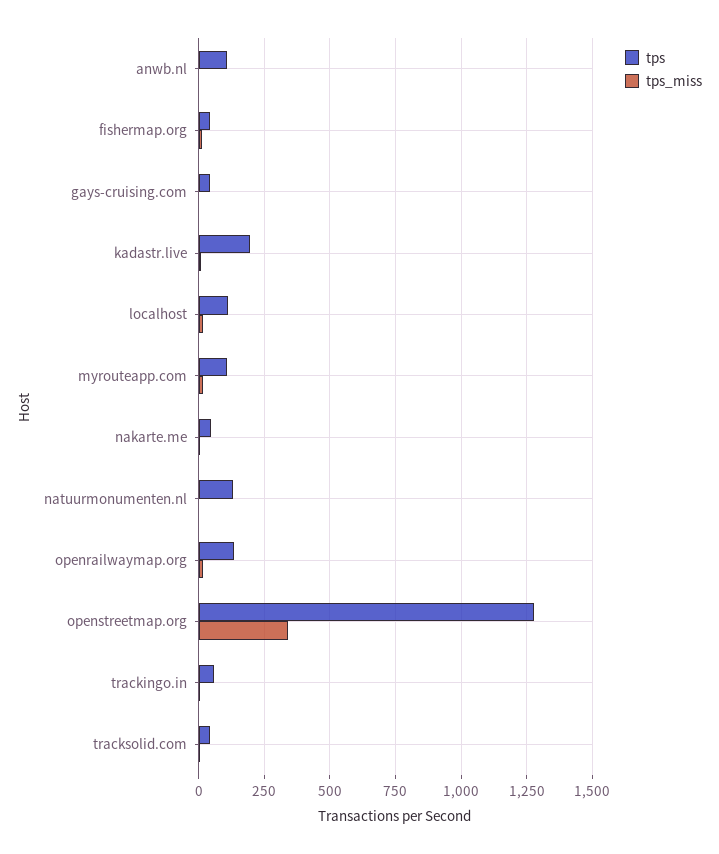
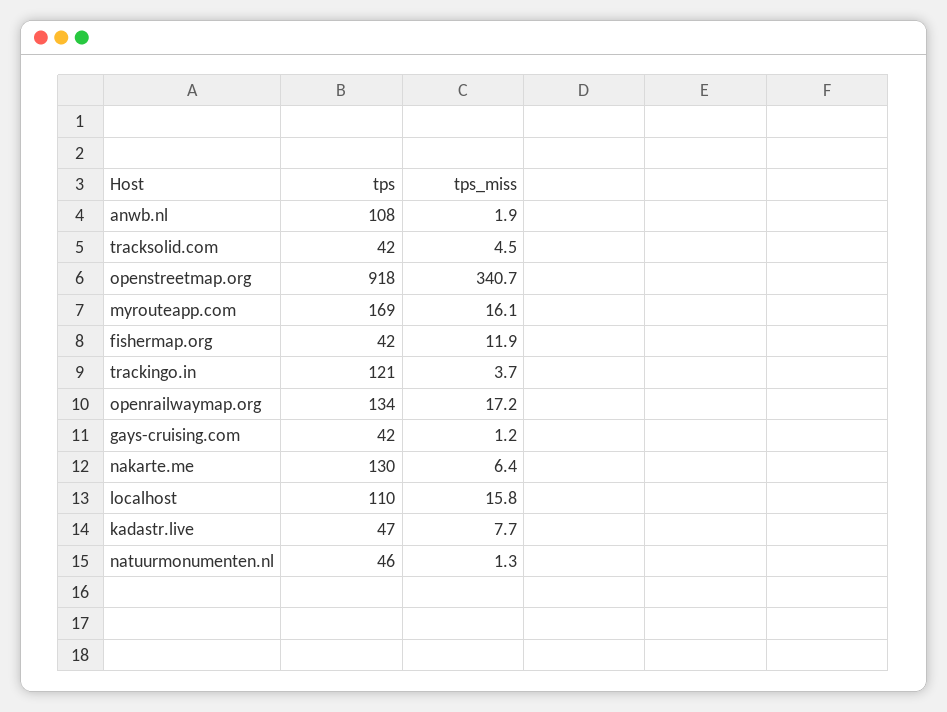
tps, kadastr.live: 200 -> 47
tps, myrouteapp.com: 100 -> 169
tps, nakarte.me: 50 -> 130
tps, natuurmonumenten.nl: 125 -> 46
tps, openstreetmap.org: 1275 -> 918
tps, trackingo.in: 50 -> 121

